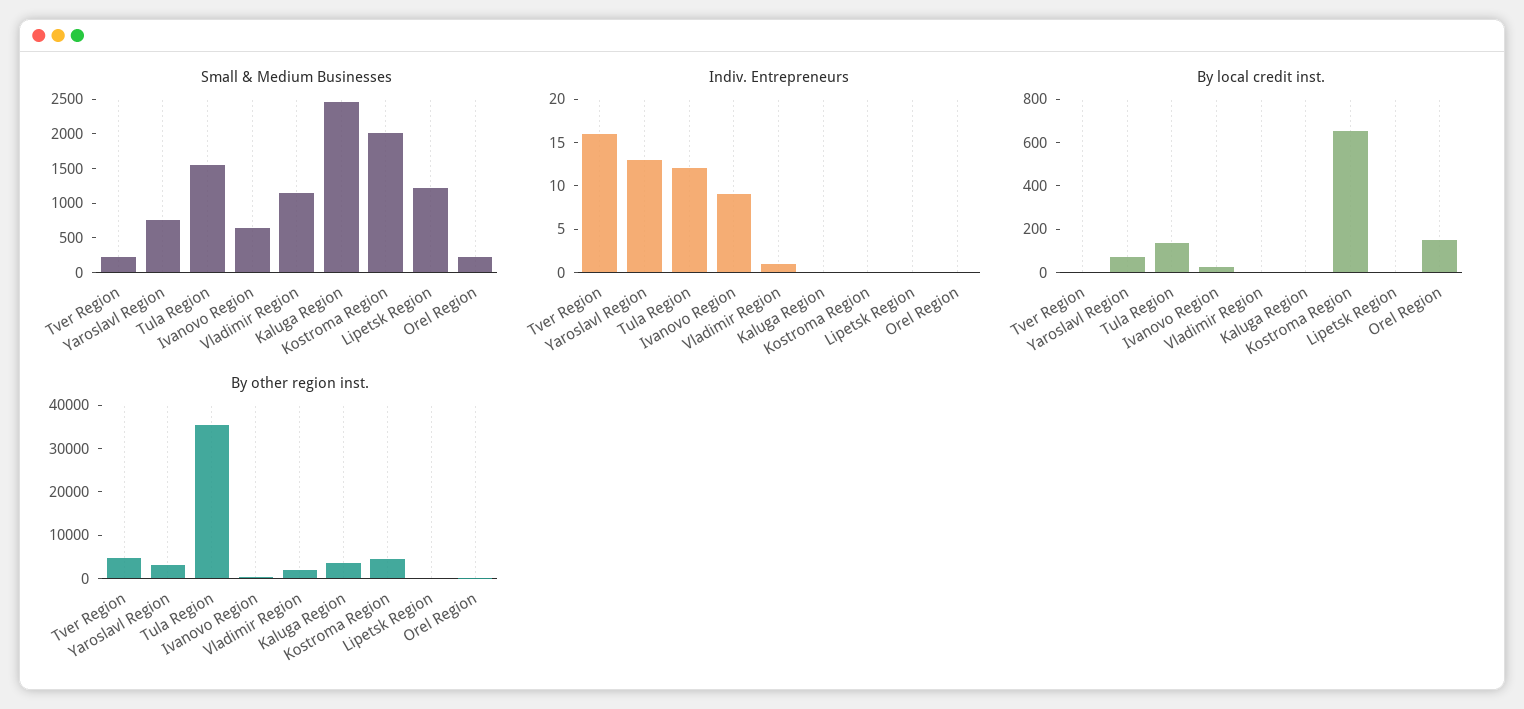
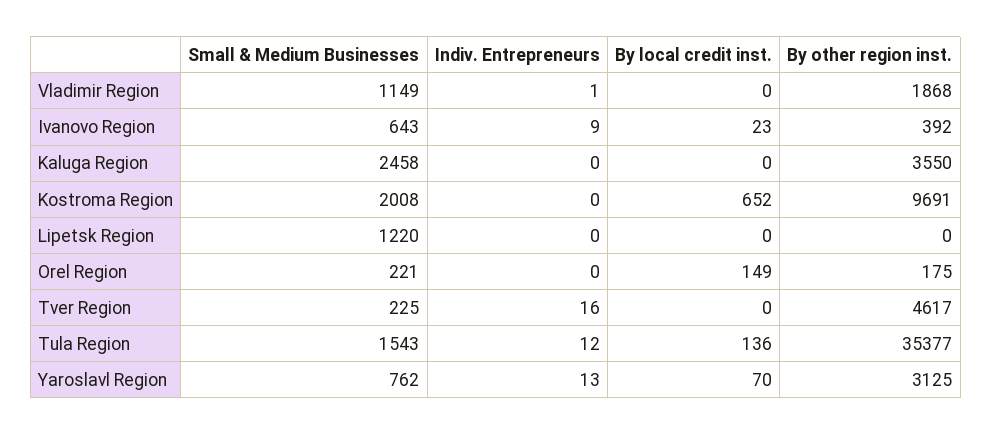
By other region inst., Kostroma Region: 4000 -> 9691

